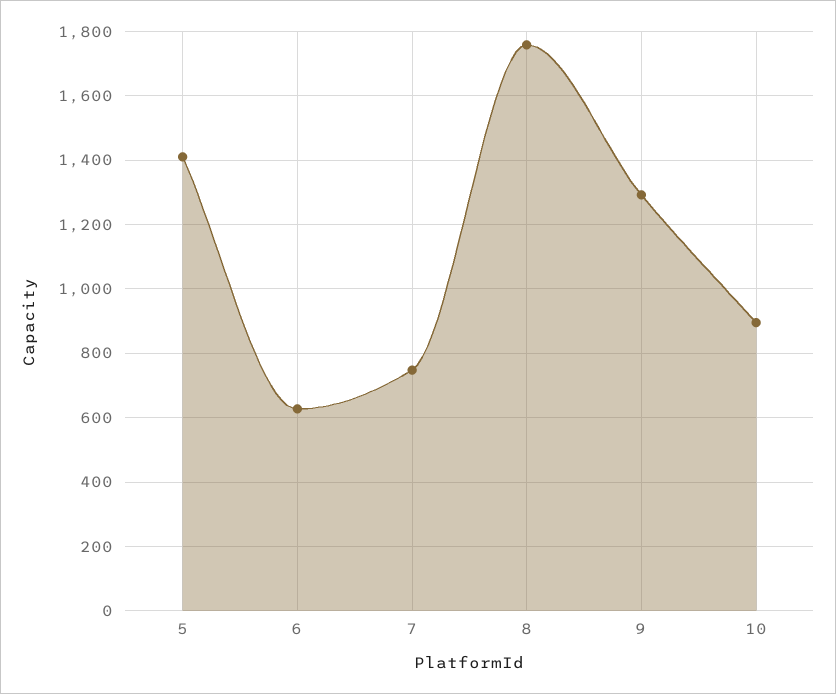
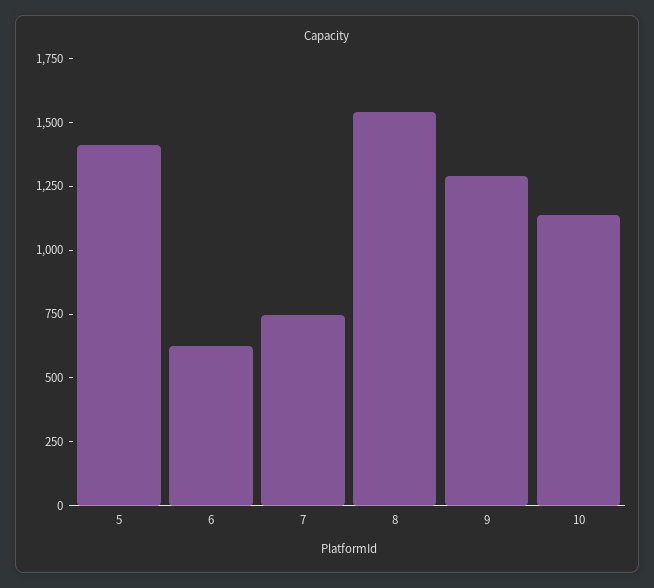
8: 1760 -> 1550
10: 900 -> 1150

